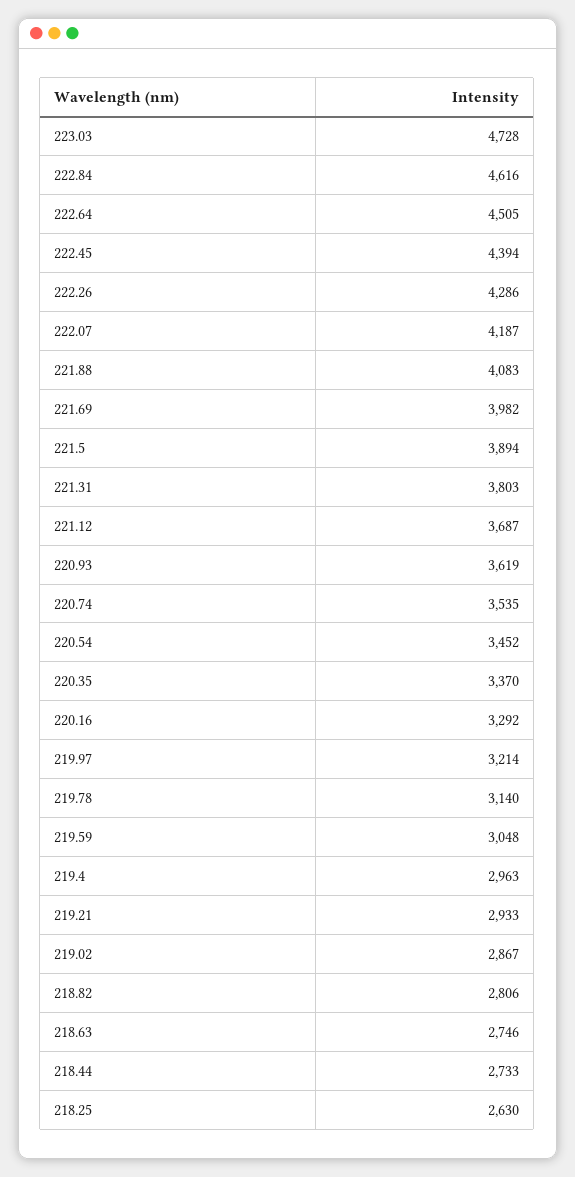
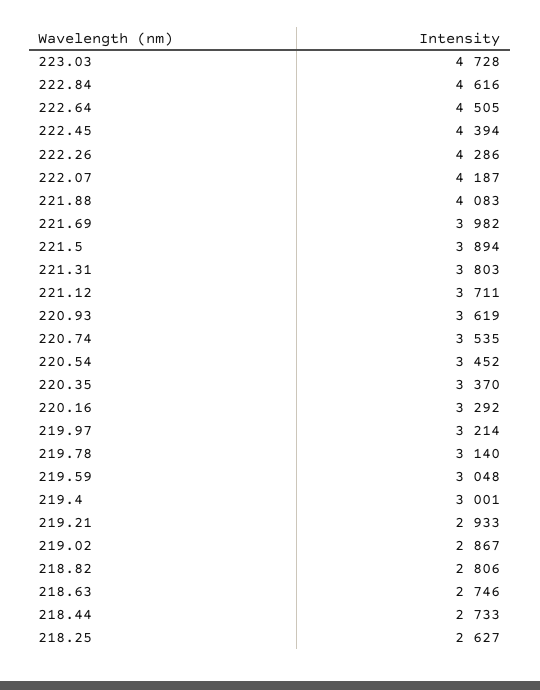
221.12: 3687 -> 3711
219.4: 2963 -> 3001
218.25: 2630 -> 2627

